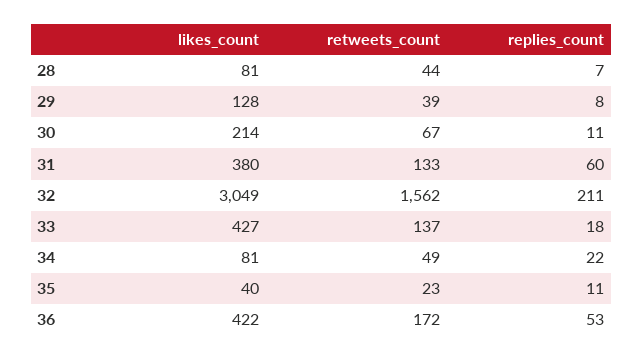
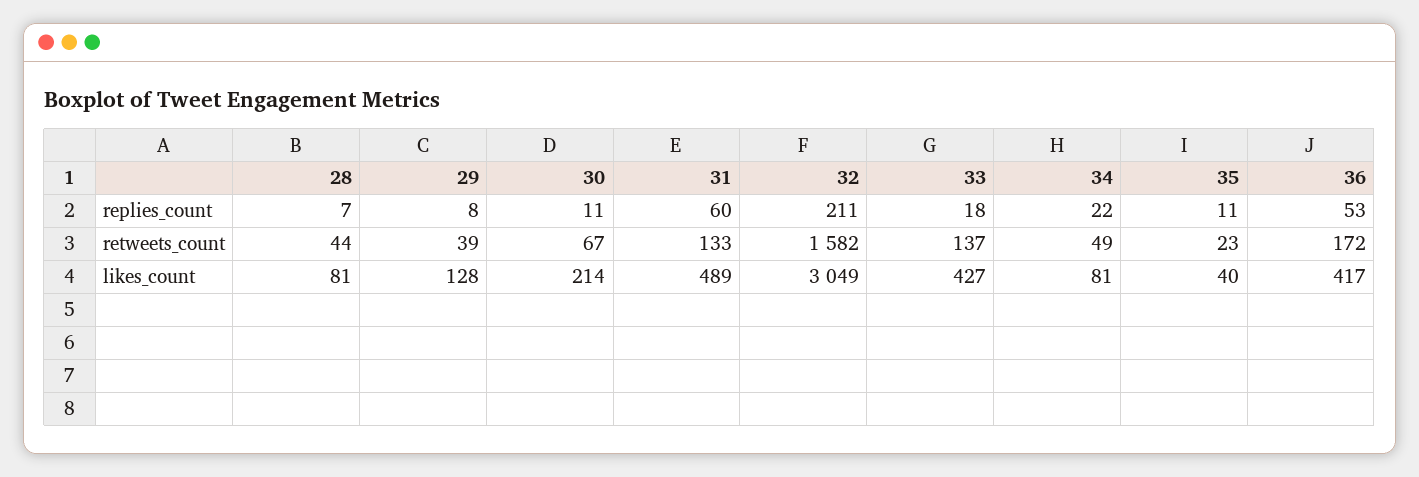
likes_count, 31: 380 -> 489
retweets_count, 32: 1562 -> 1582
likes_count, 36: 422 -> 417

